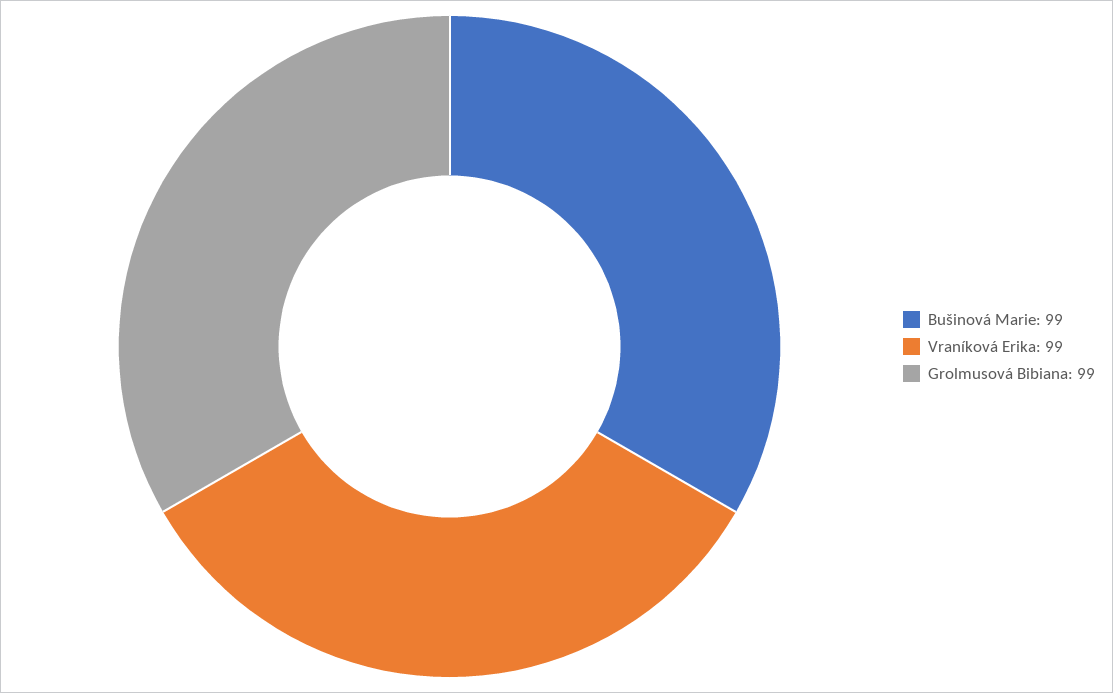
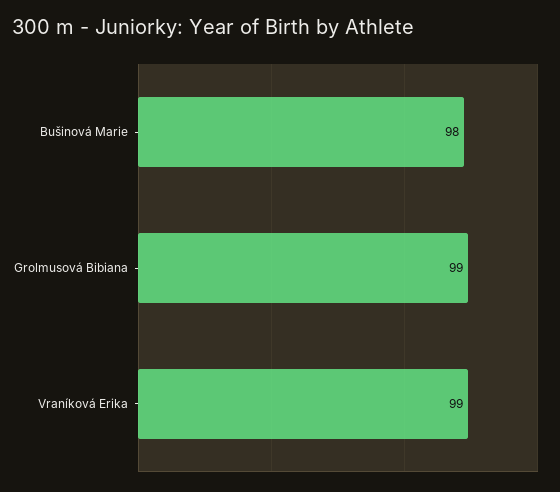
Bušinová Marie: 99 -> 98

